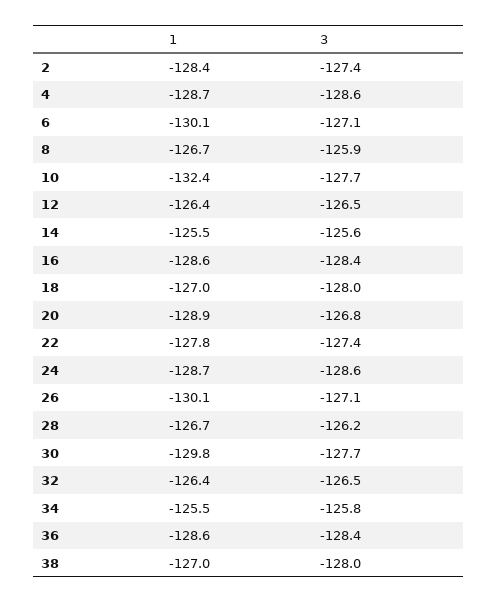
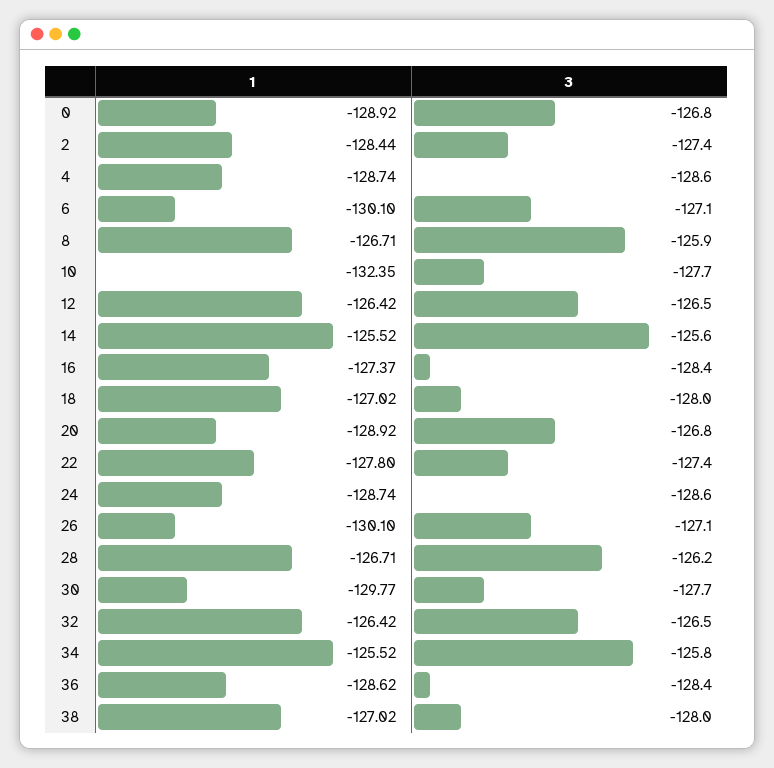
1, 16: -128.6 -> -127.37
1, 0: none -> -128.92
3, 0: none -> -126.8

